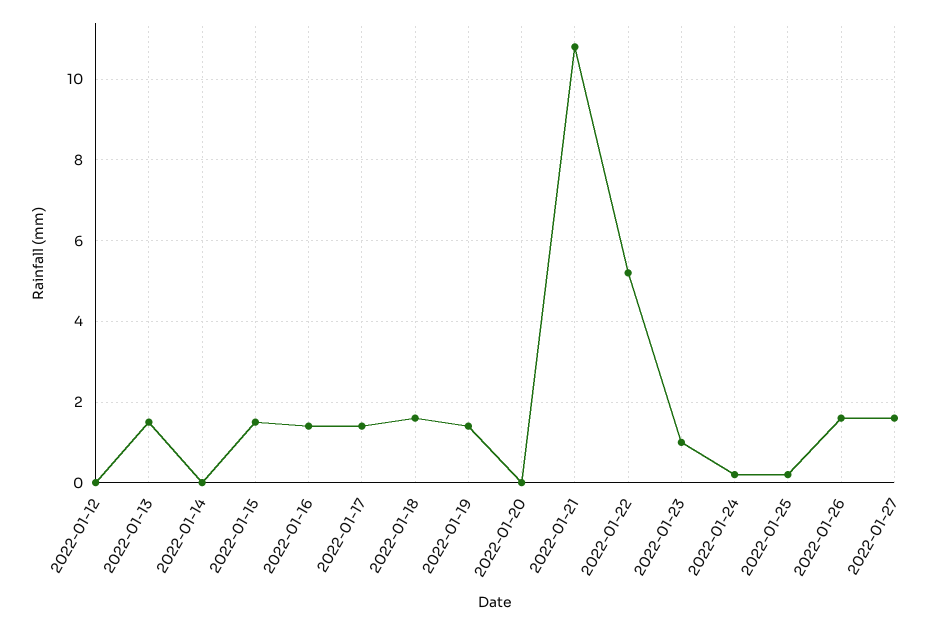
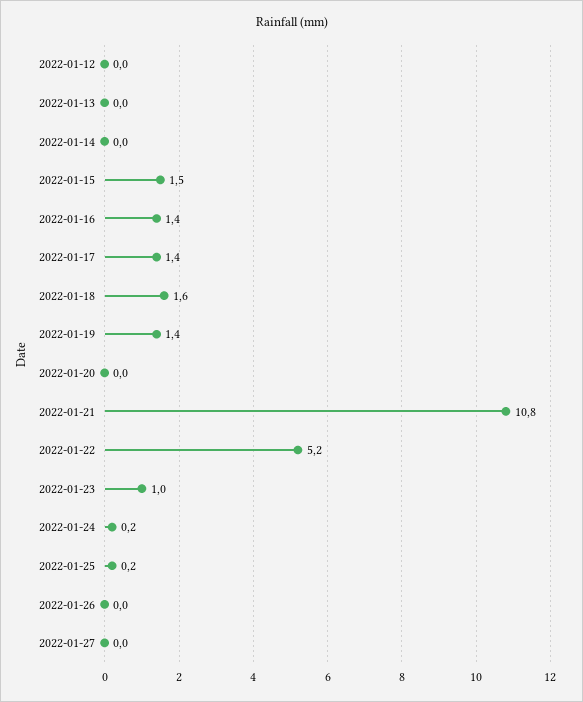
2022-01-13: 1.5 -> 0
2022-01-26: 1.5 -> 0
2022-01-27: 1.5 -> 0

